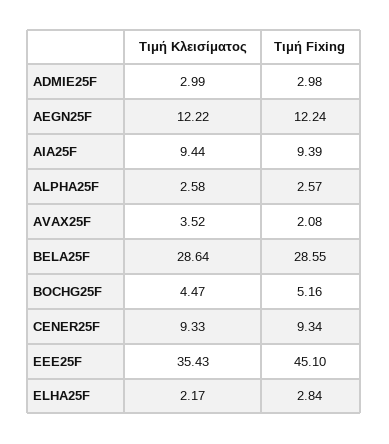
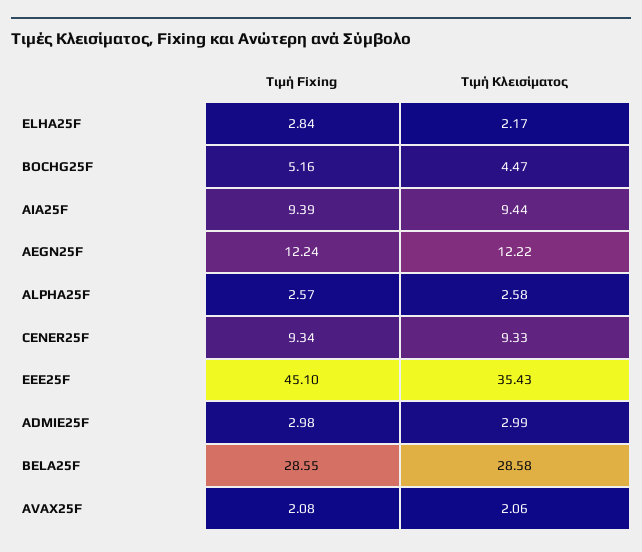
Τιμή Κλεισίματος, AVAX25F: 3.52 -> 2.06
Τιμή Κλεισίματος, BELA25F: 28.64 -> 28.58

